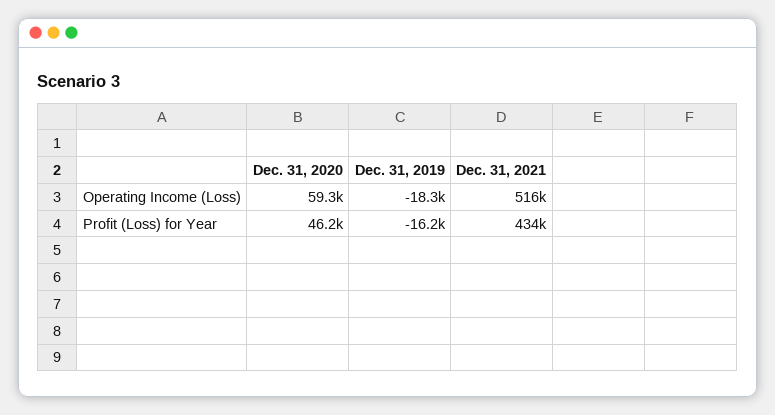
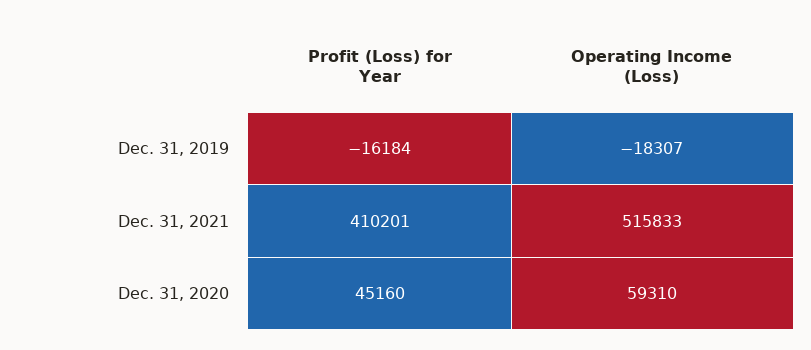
Dec. 31, 2020, Profit (Loss) for Year: 46200 -> 45160
Dec. 31, 2021, Profit (Loss) for Year: 434000 -> 410201

